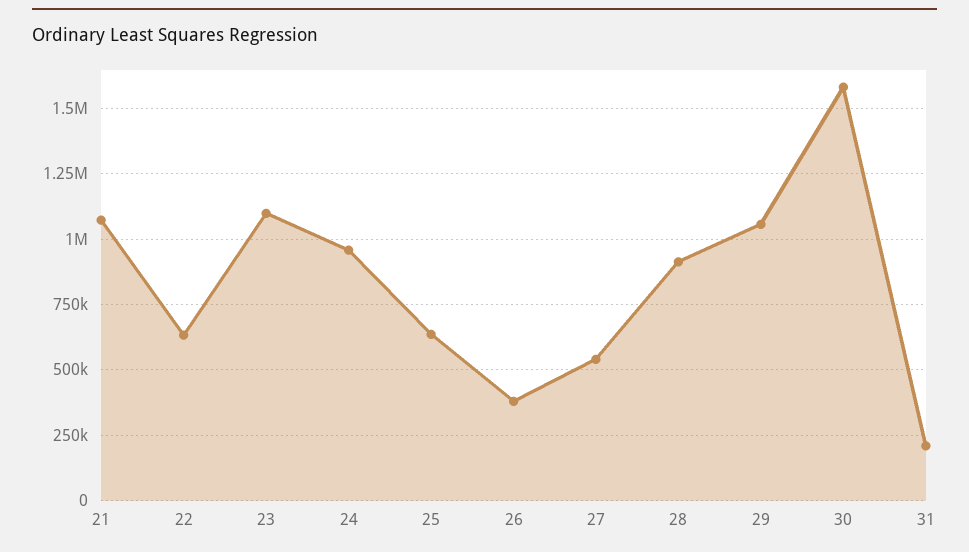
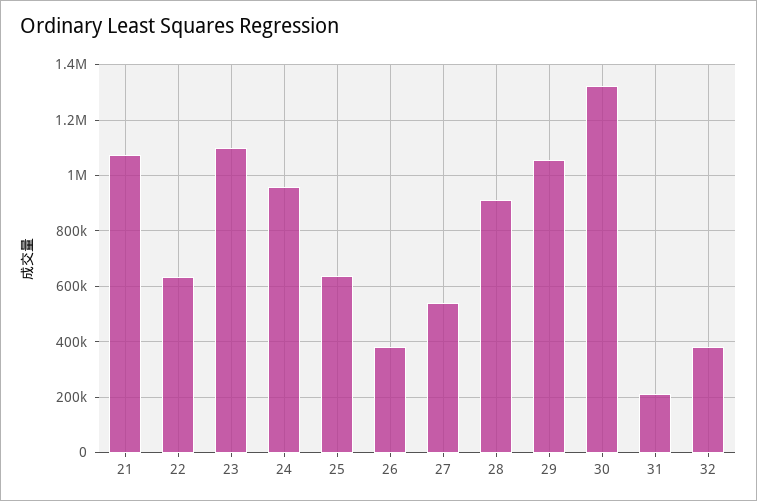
30: 1575000 -> 1325000
32: none -> 375000

